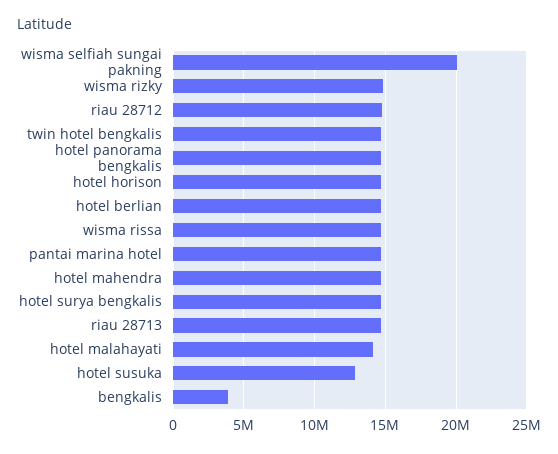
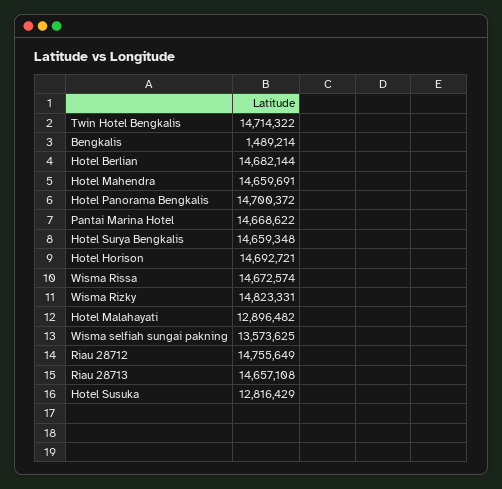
wisma selfiah sungai pakning: 20000000 -> 13573625
hotel malahayati: 14000000 -> 12896482
bengkalis: 4000000 -> 1489214

